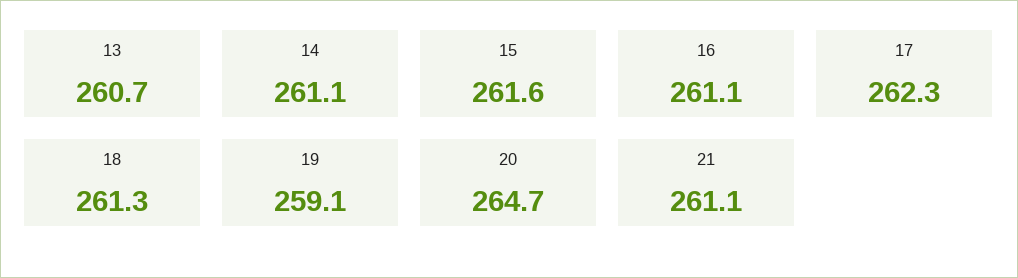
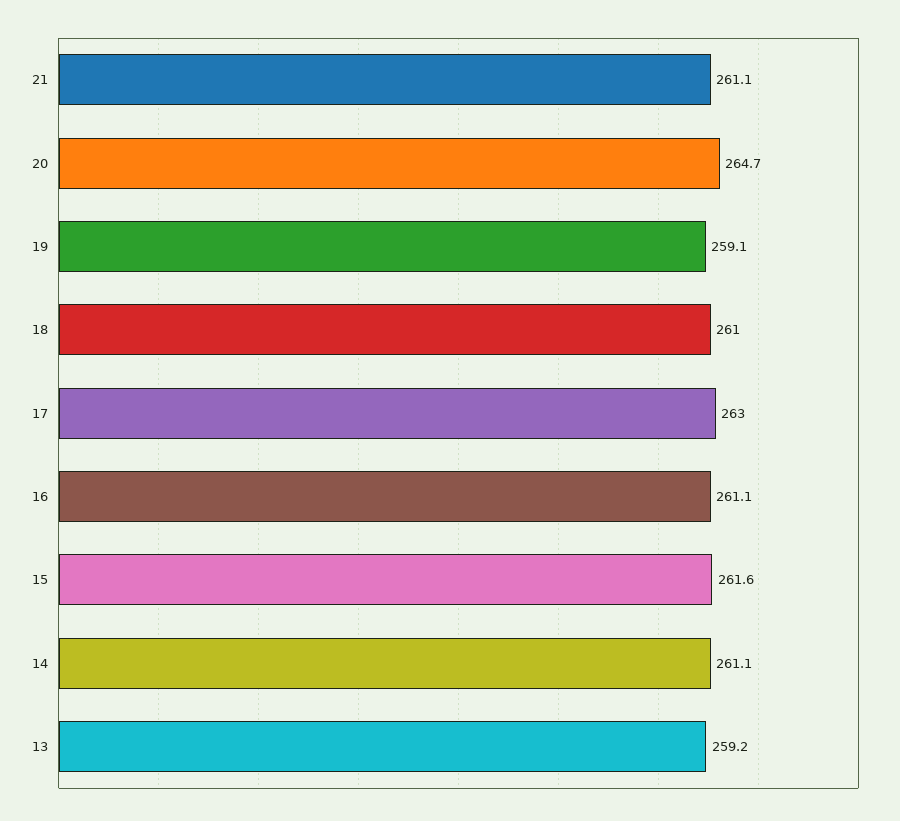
13: 260.7 -> 259.2
17: 262.3 -> 263
18: 261.3 -> 261

